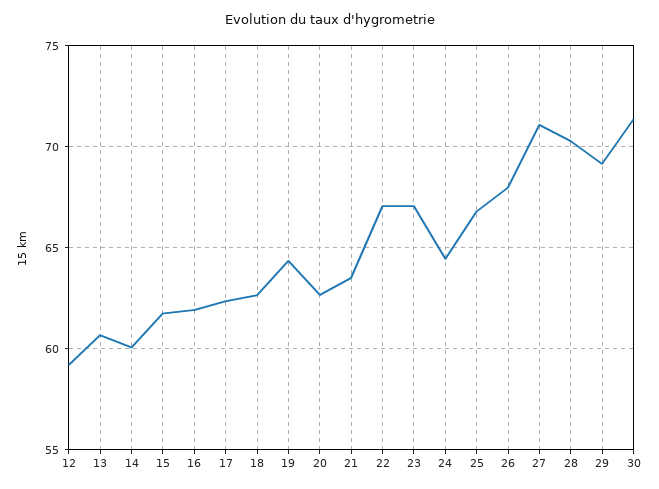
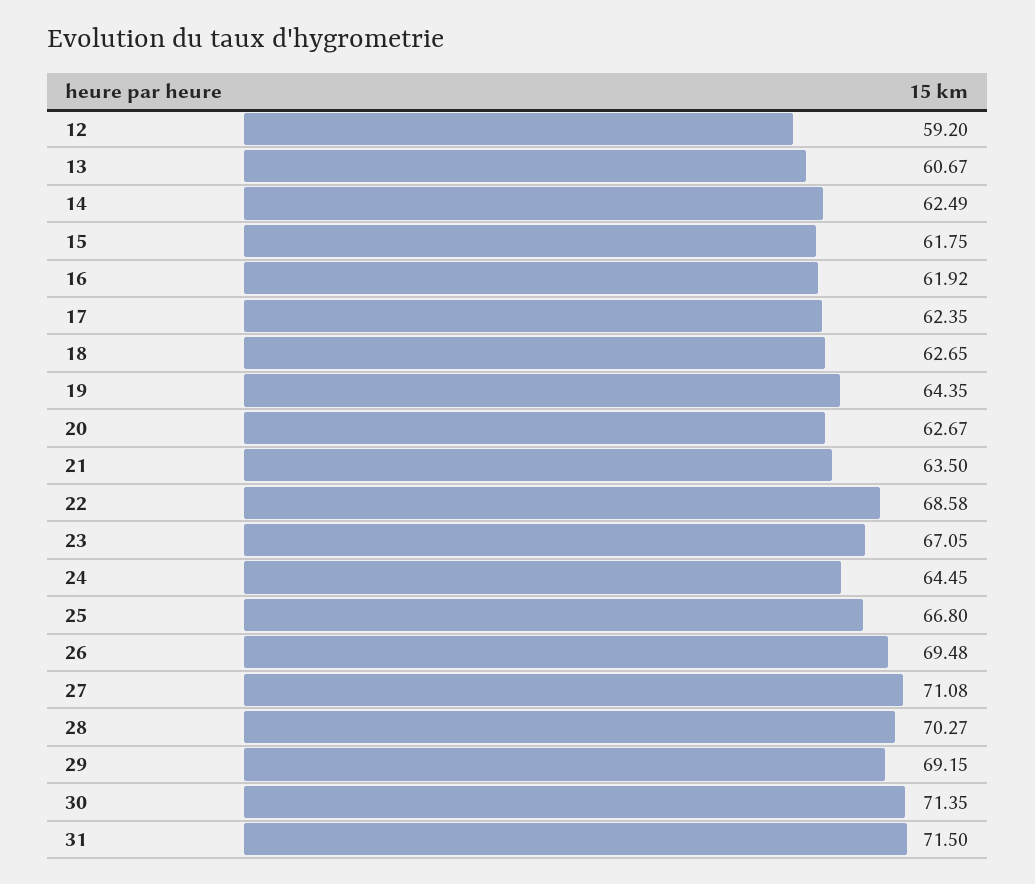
14: 60 -> 62.49
22: 67 -> 68.58
26: 68 -> 69.48
31: none -> 71.5

